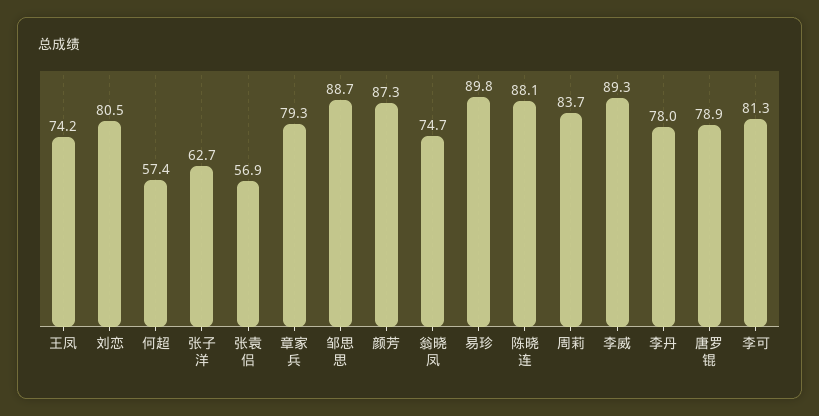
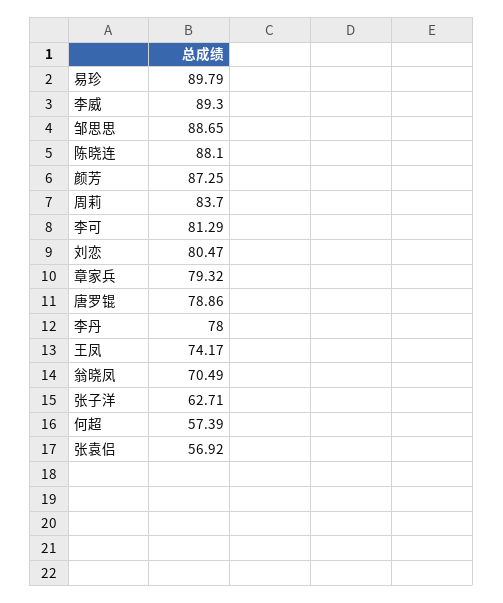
翁晓凤: 74.7 -> 70.49

